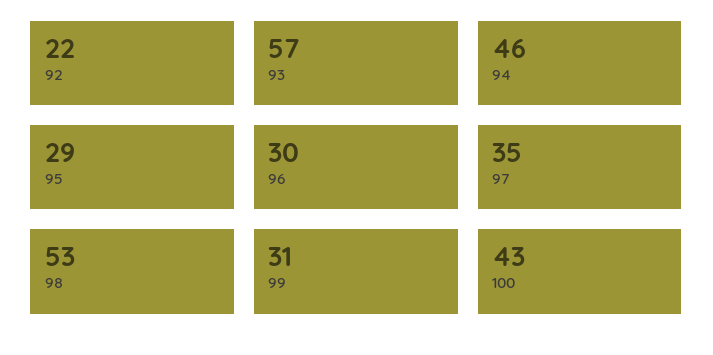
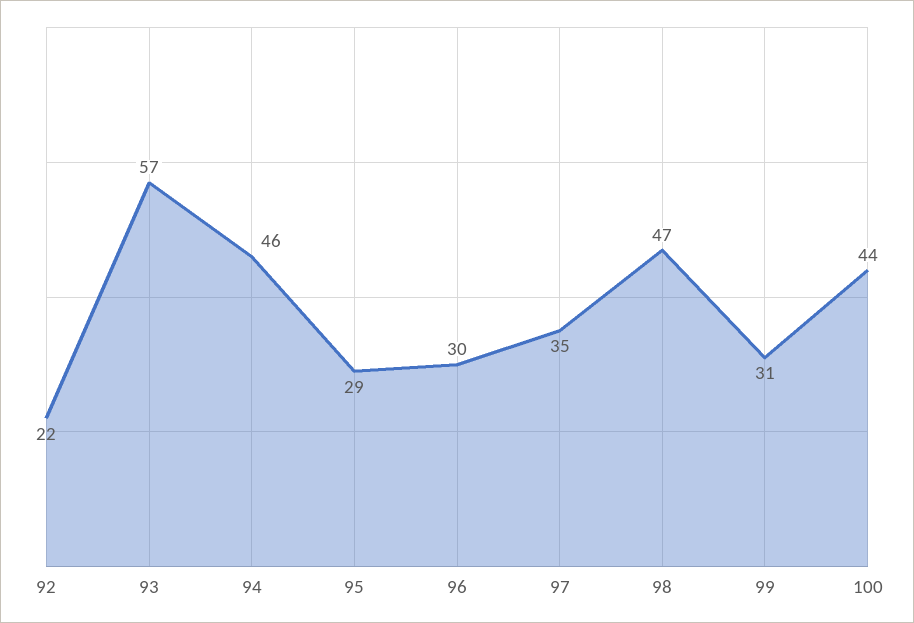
98: 53 -> 47
100: 43 -> 44

